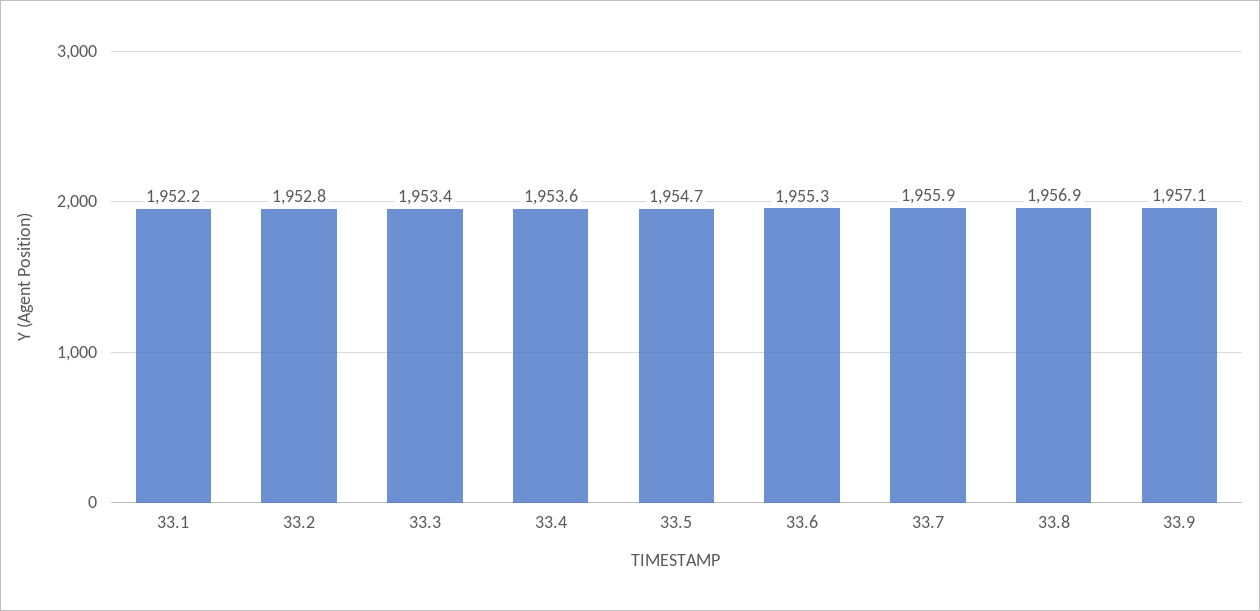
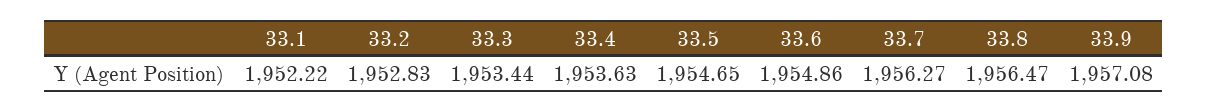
33.6: 1955.3 -> 1954.86
33.7: 1955.9 -> 1956.27
33.8: 1956.9 -> 1956.47

